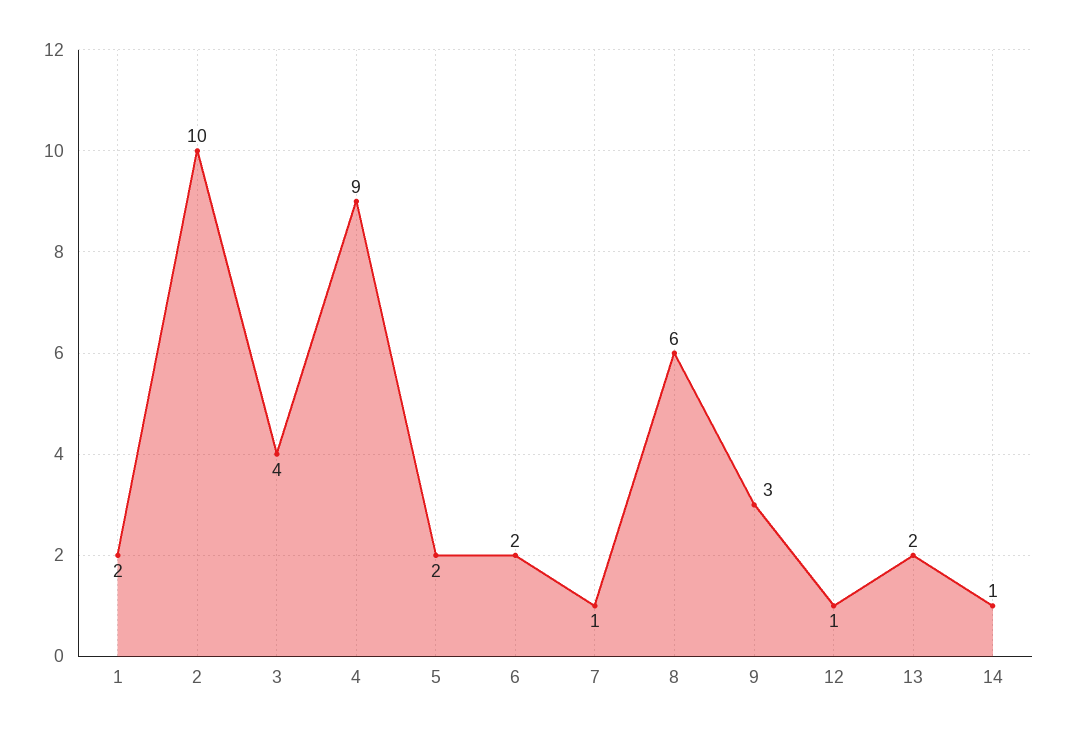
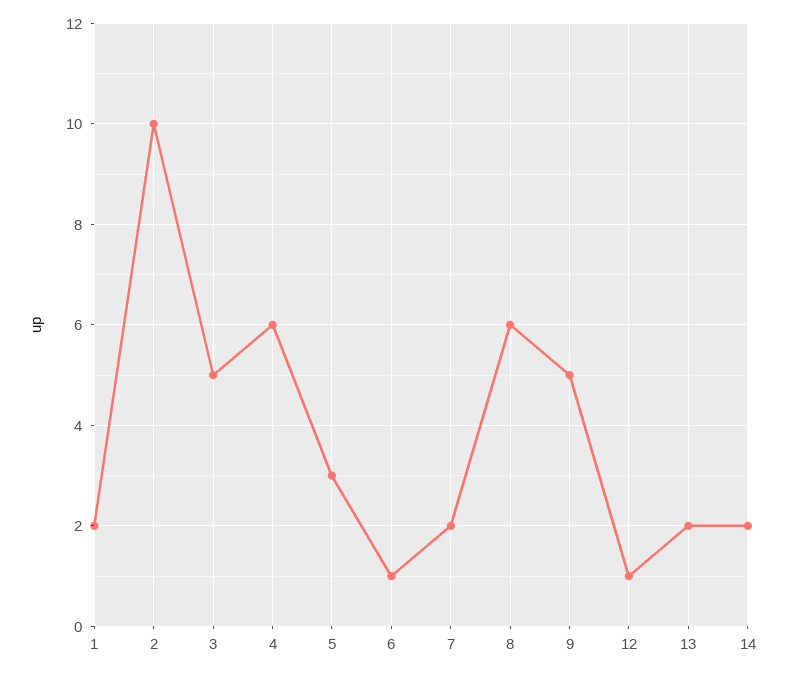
3: 4 -> 5
4: 9 -> 6
5: 2 -> 3
6: 2 -> 1
7: 1 -> 2
9: 3 -> 5
14: 1 -> 2

